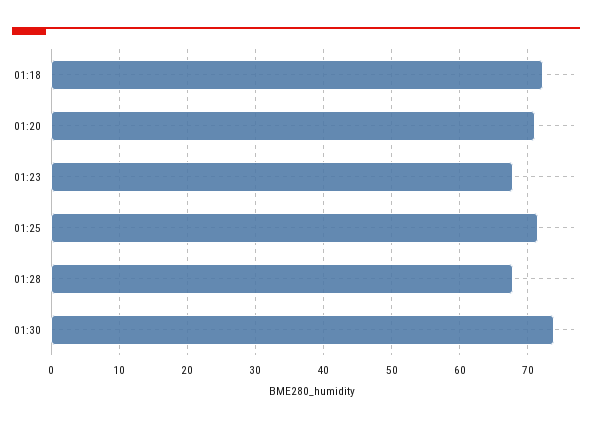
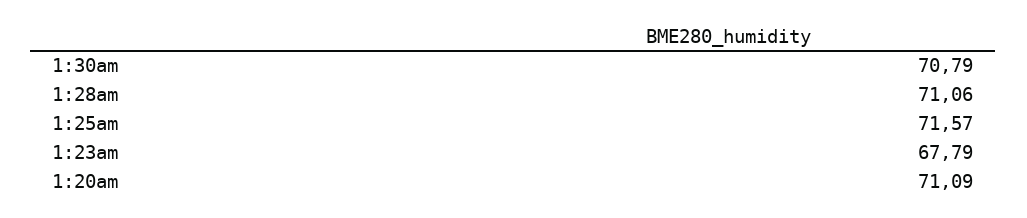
01:18: 72 -> none
01:28: 68 -> 71.06
01:30: 74 -> 70.79

